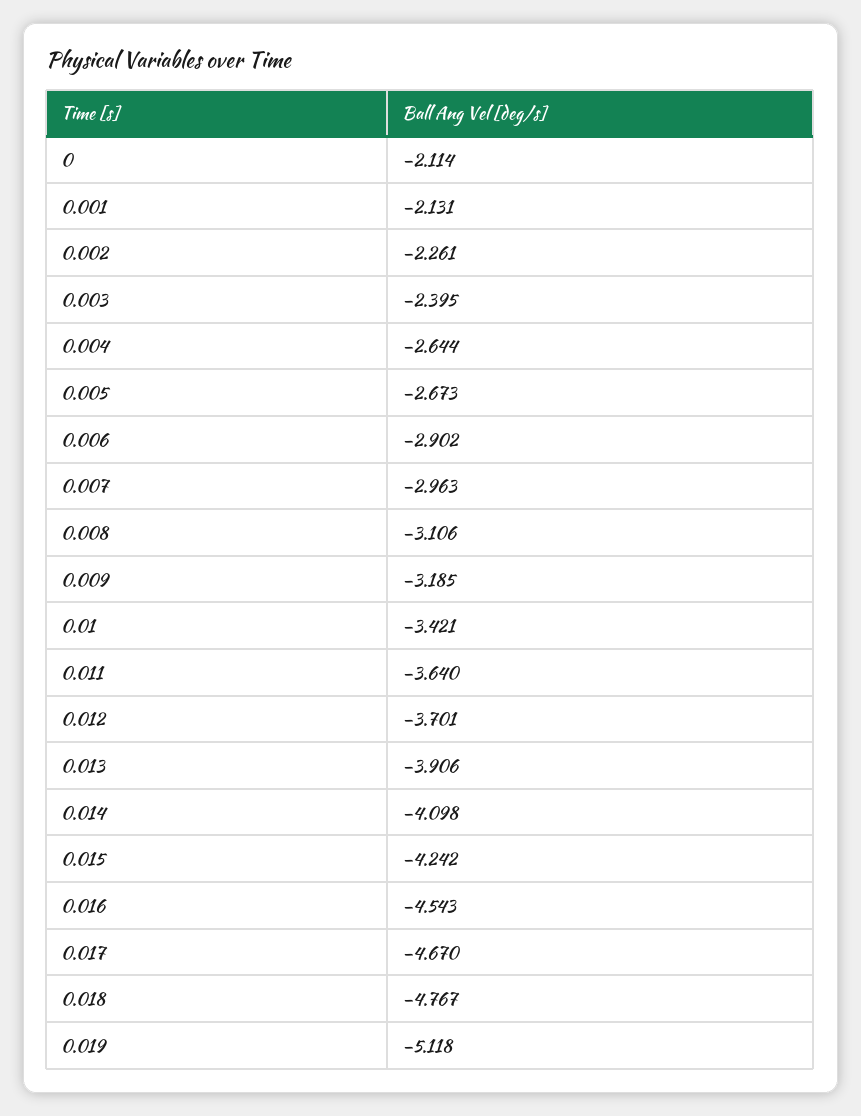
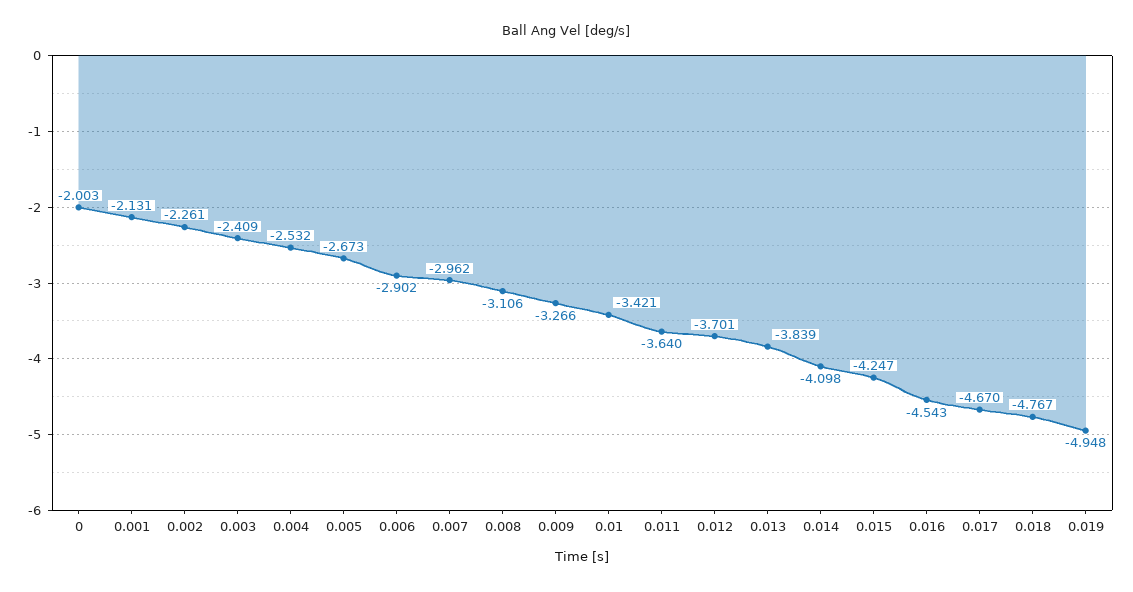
0: -2.114 -> -2.003
0.003: -2.395 -> -2.409
0.004: -2.644 -> -2.532
0.007: -2.963 -> -2.962
0.009: -3.185 -> -3.266
0.013: -3.906 -> -3.839
0.015: -4.242 -> -4.247
0.019: -5.118 -> -4.948

